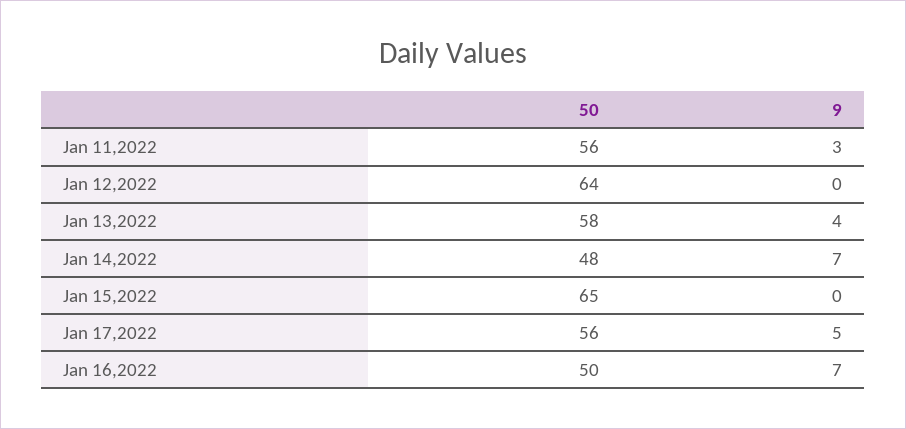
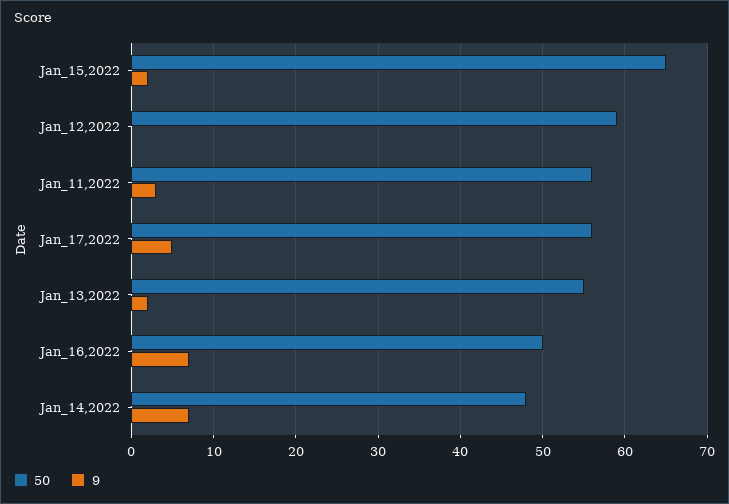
50, Jan 12,2022: 64 -> 59
50, Jan 13,2022: 58 -> 55
9, Jan 13,2022: 4 -> 2
9, Jan 15,2022: 0 -> 2

